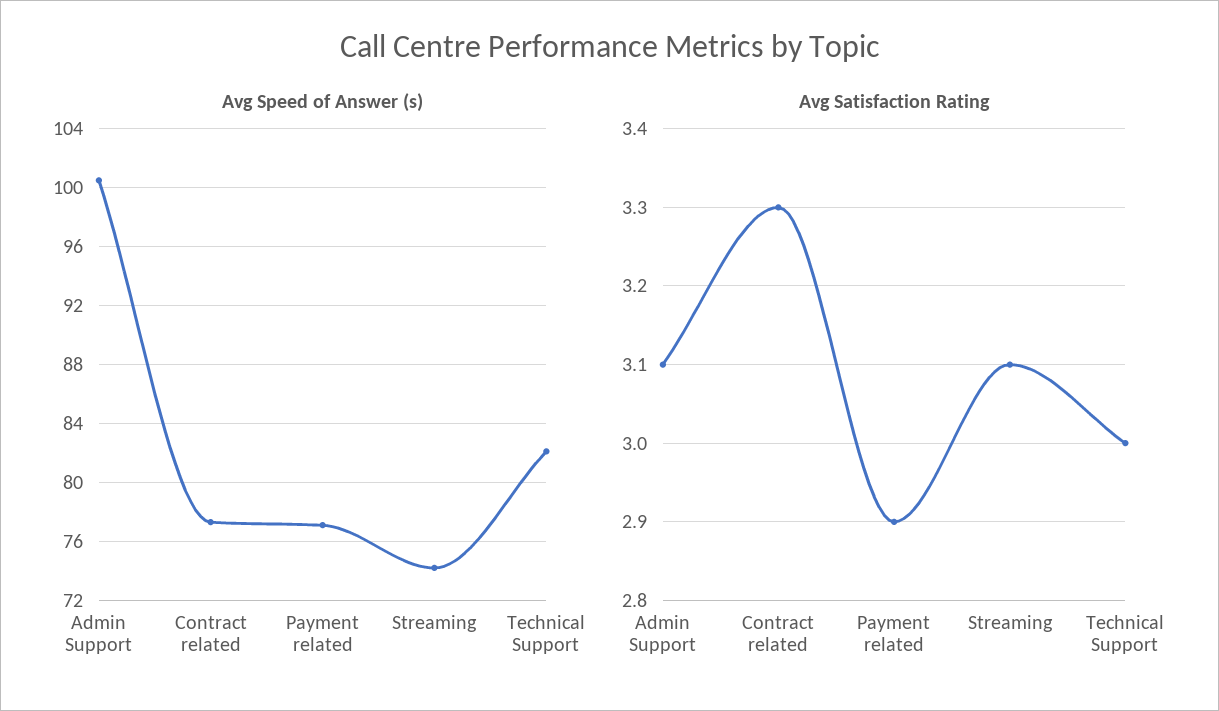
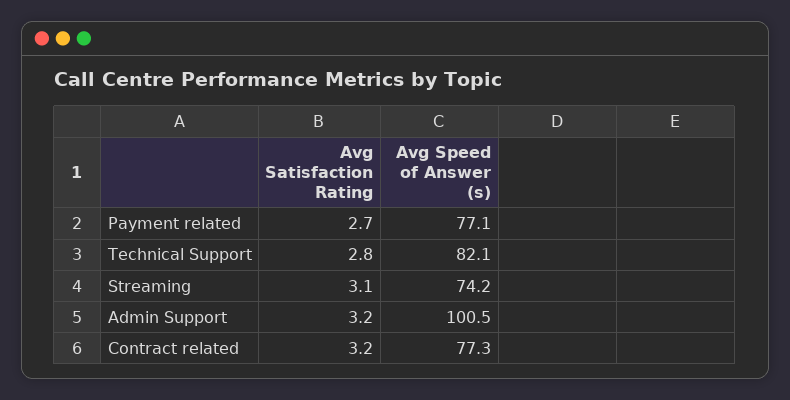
Avg Satisfaction Rating, Admin Support: 3.1 -> 3.2
Avg Satisfaction Rating, Contract related: 3.3 -> 3.2
Avg Satisfaction Rating, Payment related: 2.9 -> 2.7
Avg Satisfaction Rating, Technical Support: 3 -> 2.8

